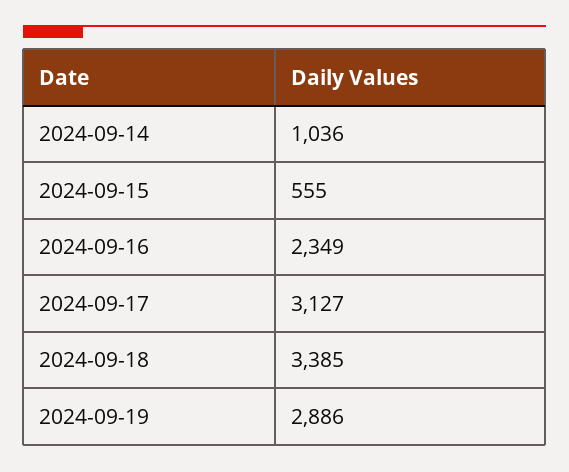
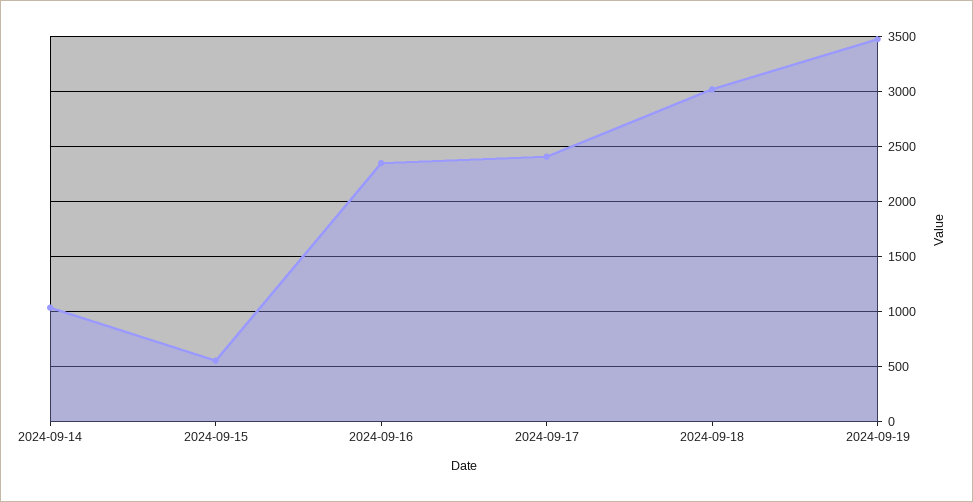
2024-09-17: 3127 -> 2400
2024-09-18: 3385 -> 3000
2024-09-19: 2886 -> 3500

